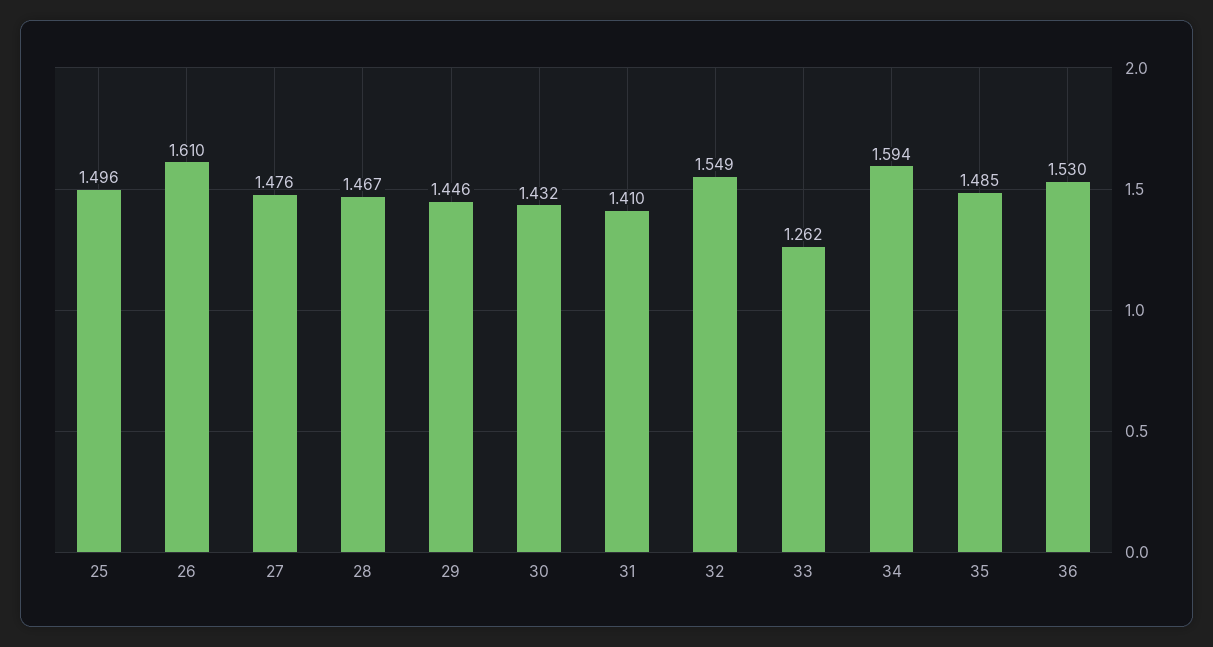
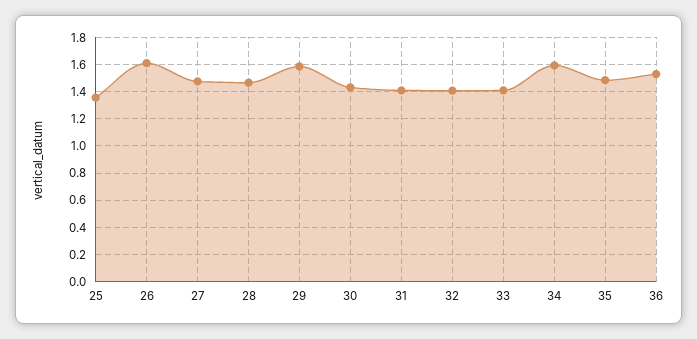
25: 1.496 -> 1.35
29: 1.446 -> 1.6
32: 1.549 -> 1.4
33: 1.262 -> 1.4

